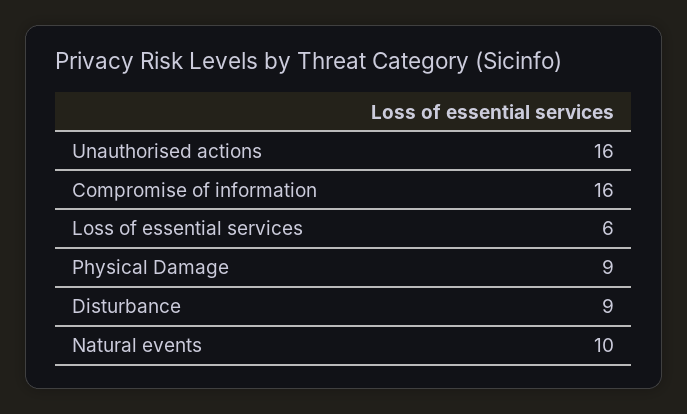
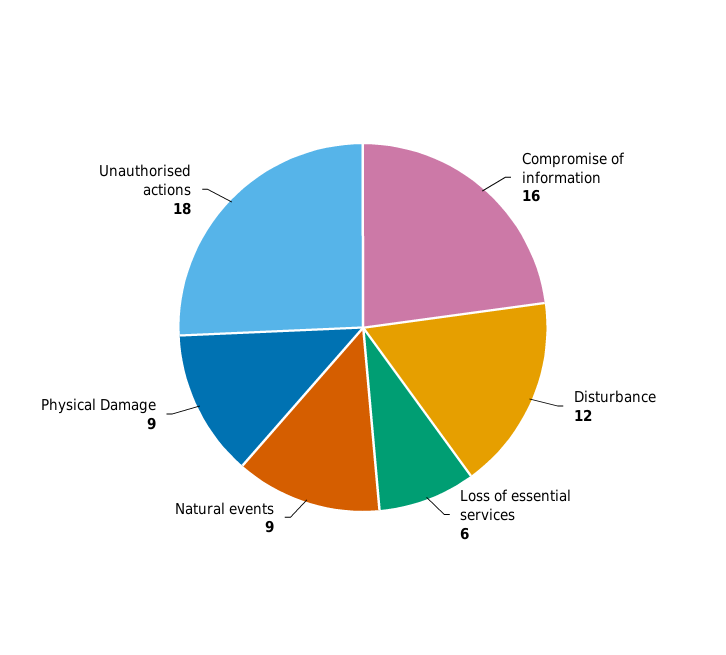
Unauthorised actions: 16 -> 18
Disturbance: 9 -> 12
Natural events: 10 -> 9

